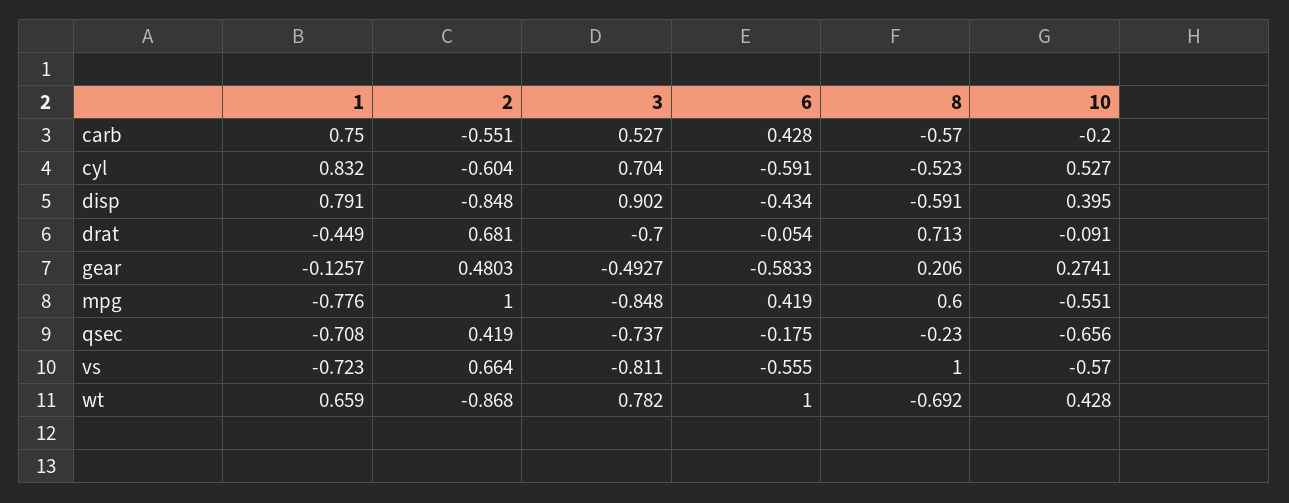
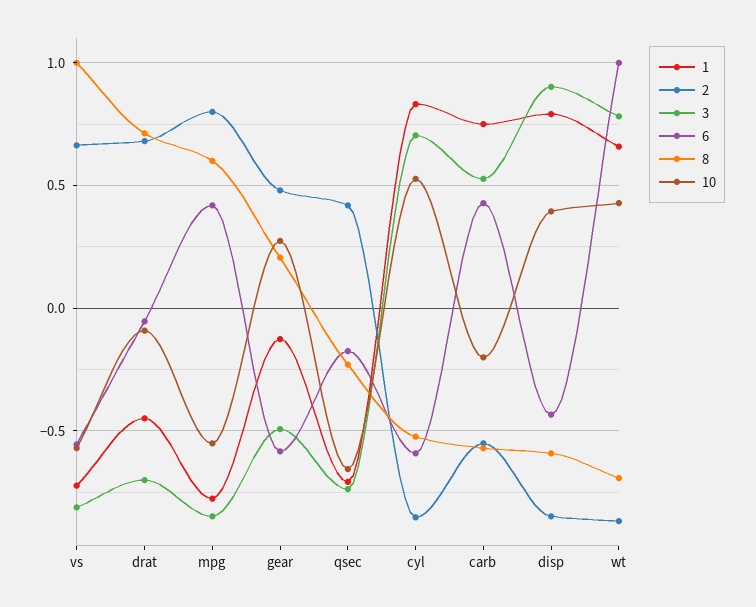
2, cyl: -0.604 -> -0.85
2, mpg: 1 -> 0.8

